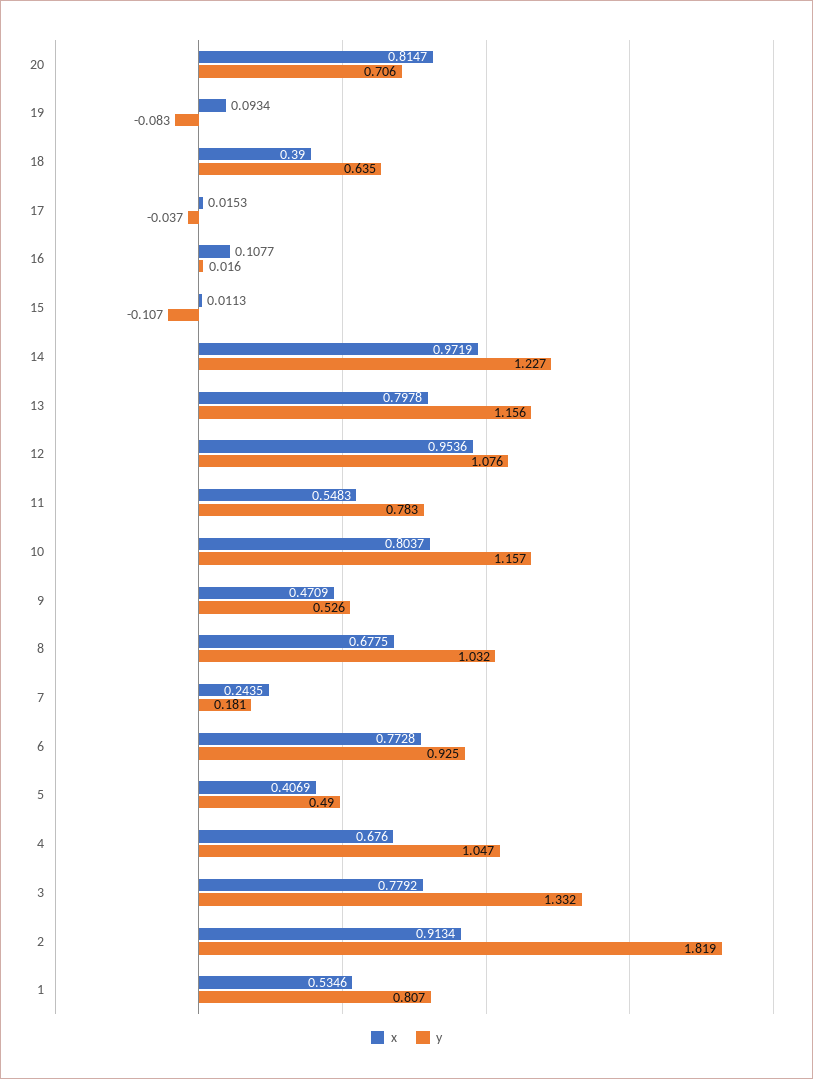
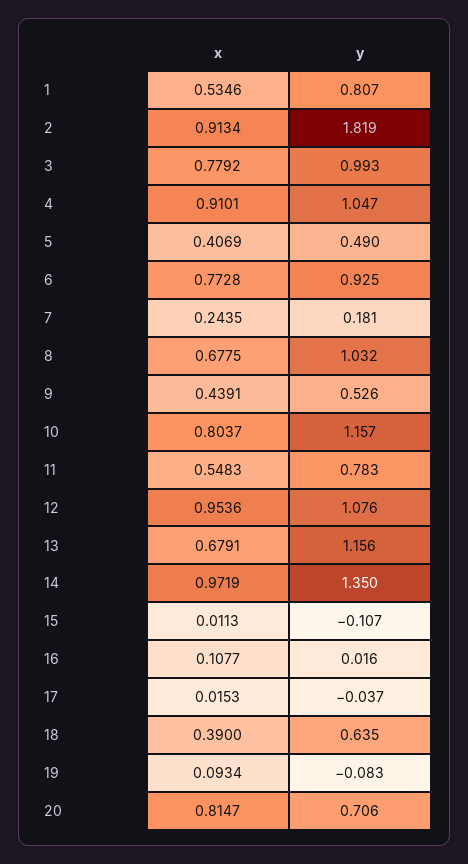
y, 14: 1.227 -> 1.35
x, 13: 0.7978 -> 0.6791
x, 9: 0.4709 -> 0.4391
x, 4: 0.676 -> 0.9101
y, 3: 1.332 -> 0.993

